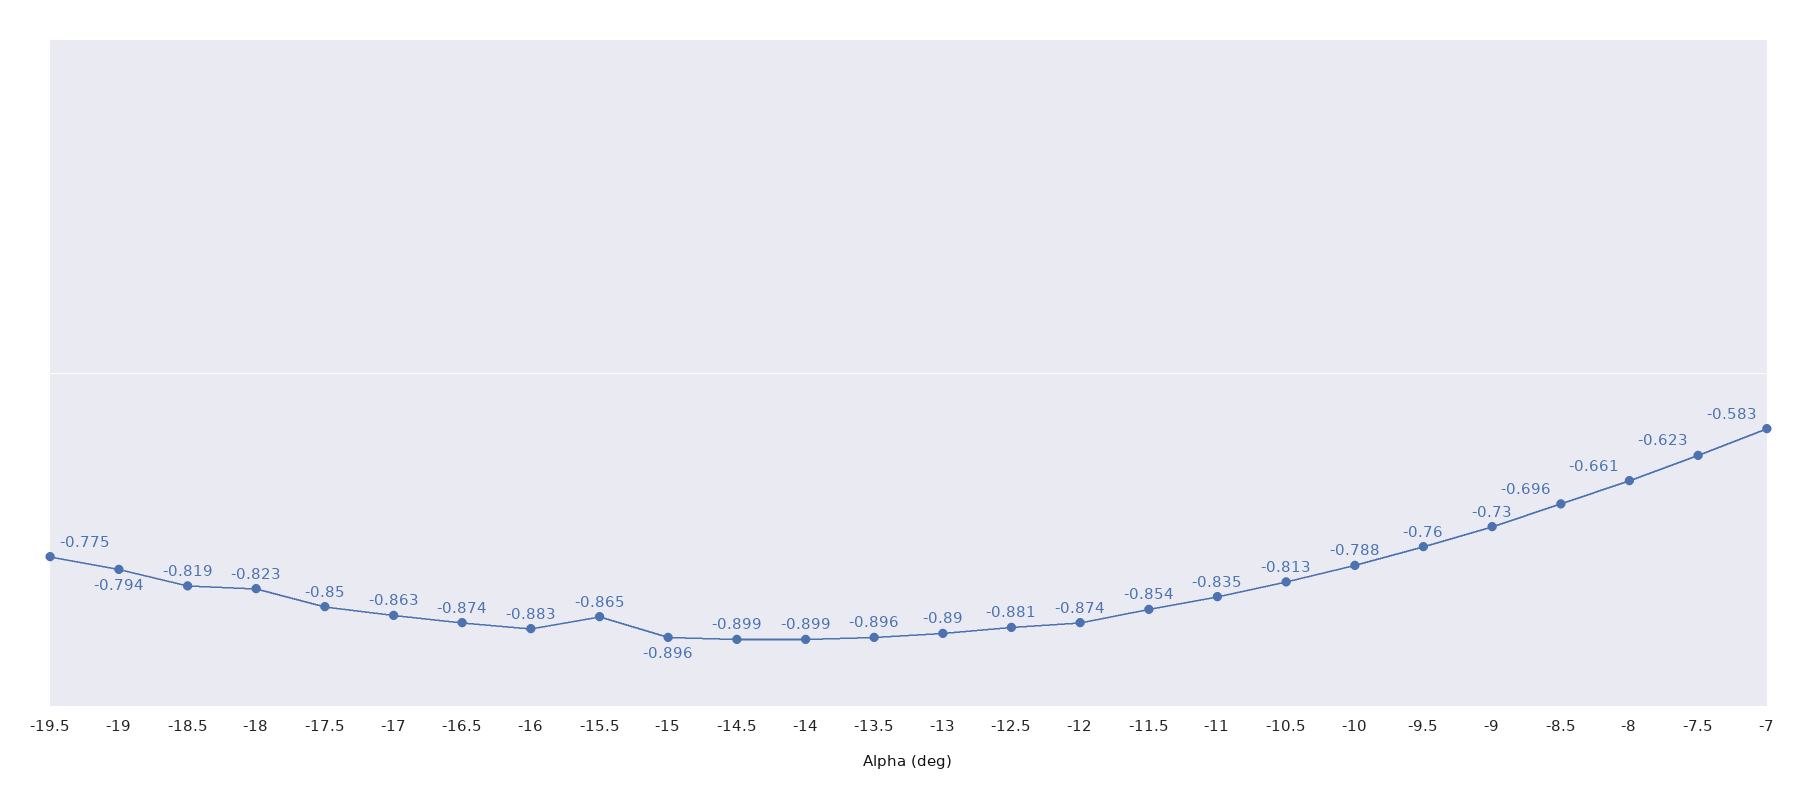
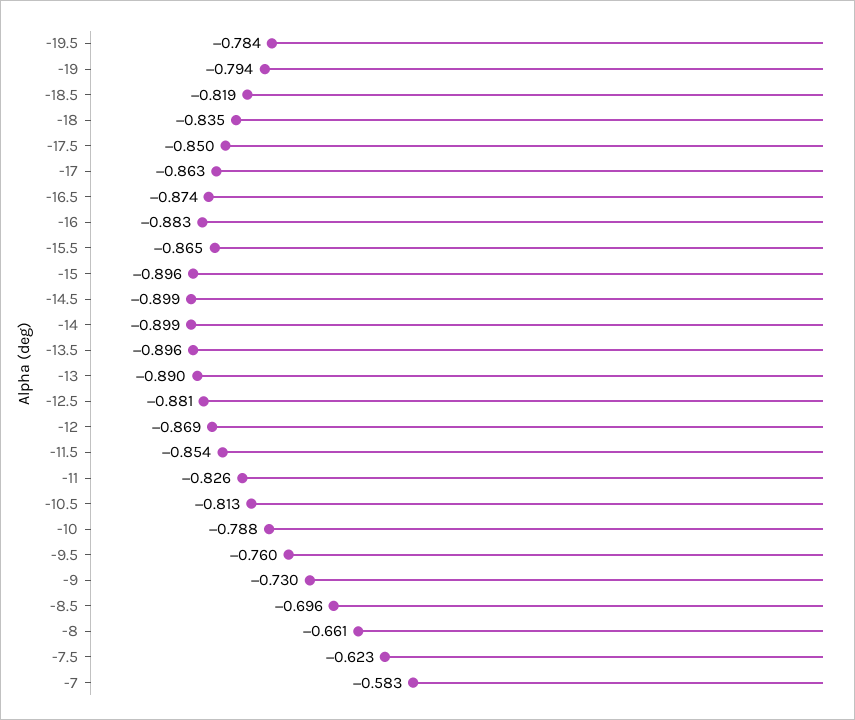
-19.5: -0.775 -> -0.784
-18: -0.823 -> -0.835
-12: -0.874 -> -0.869
-11: -0.835 -> -0.826

